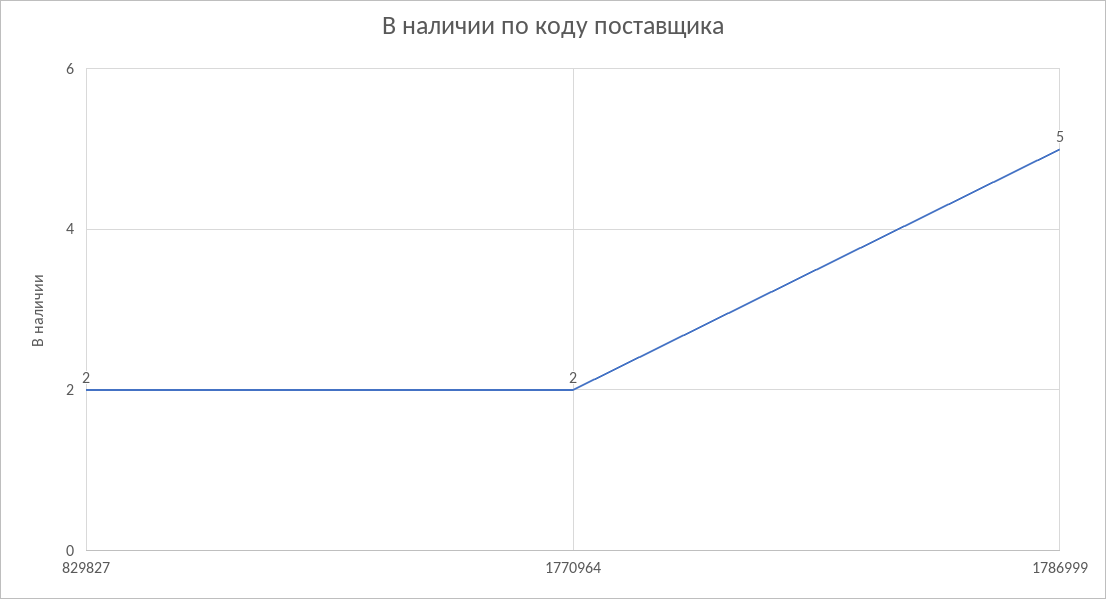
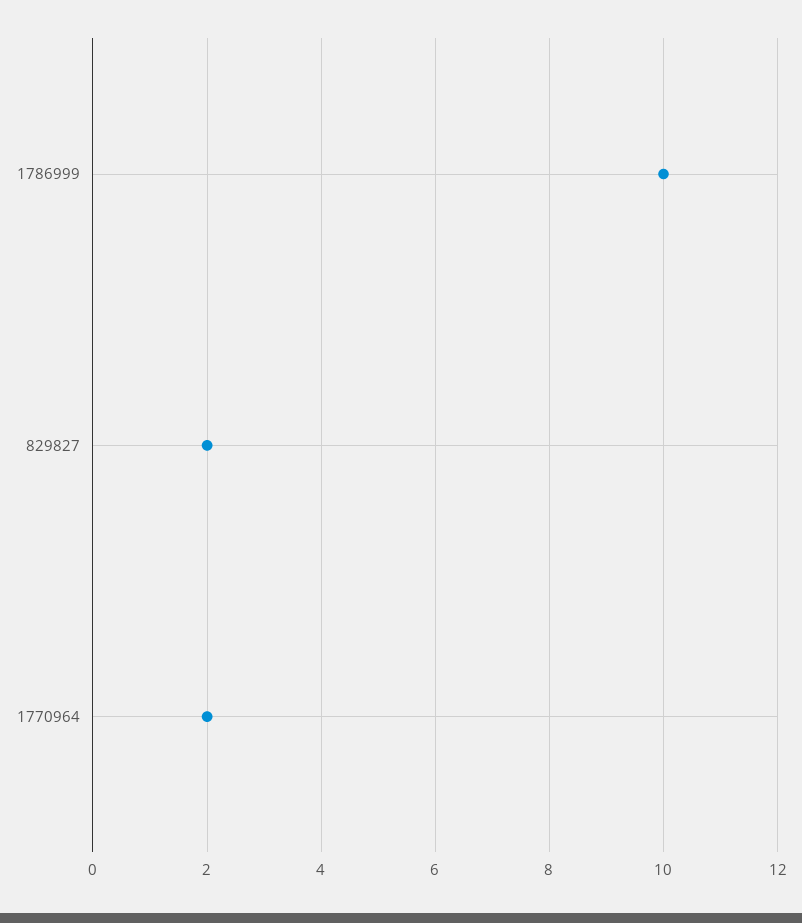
1786999: 5 -> 10

